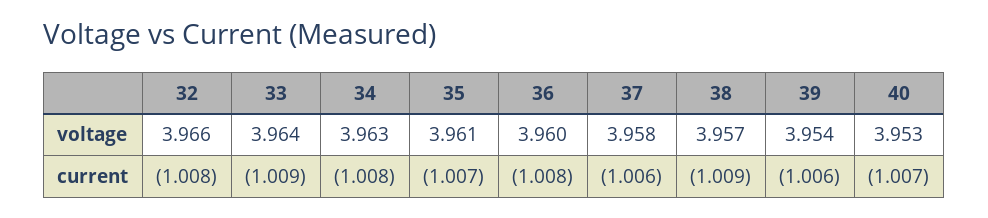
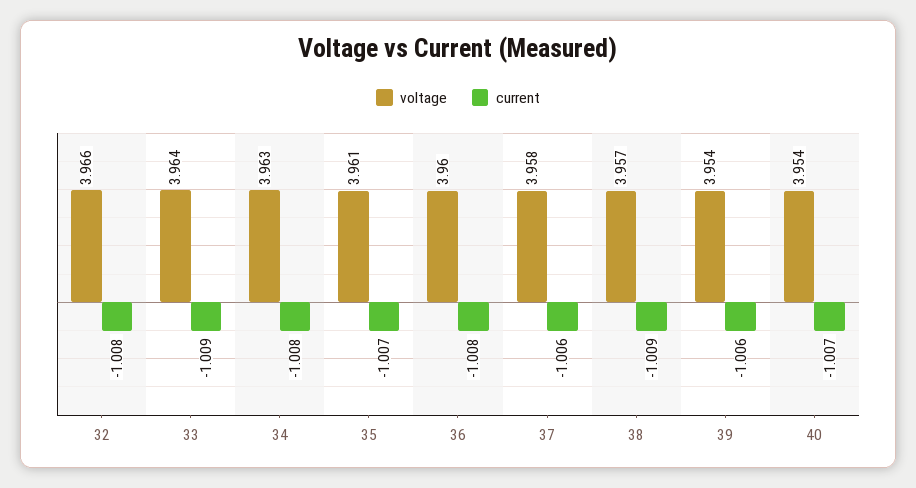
voltage, 40: 3.953 -> 3.954

